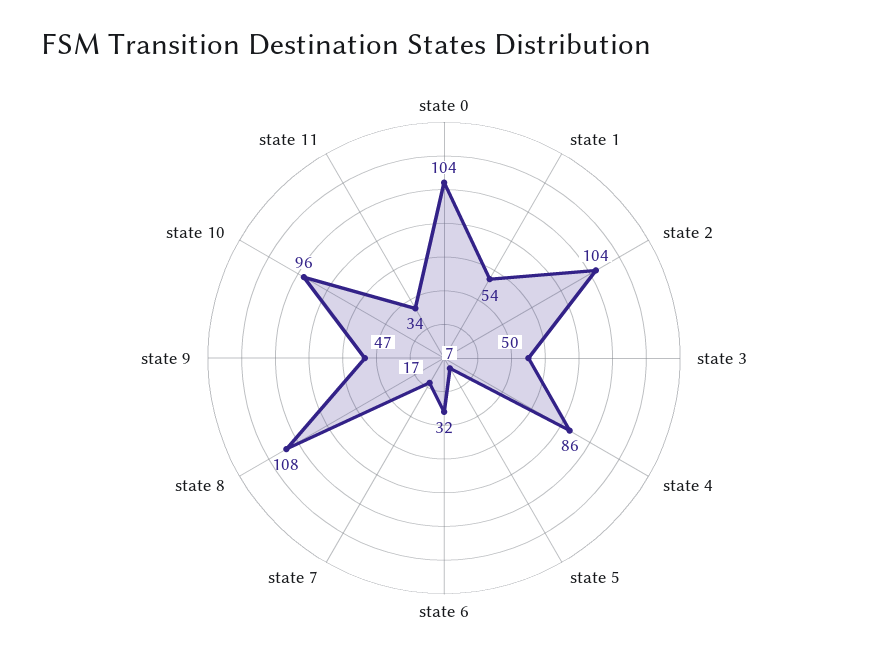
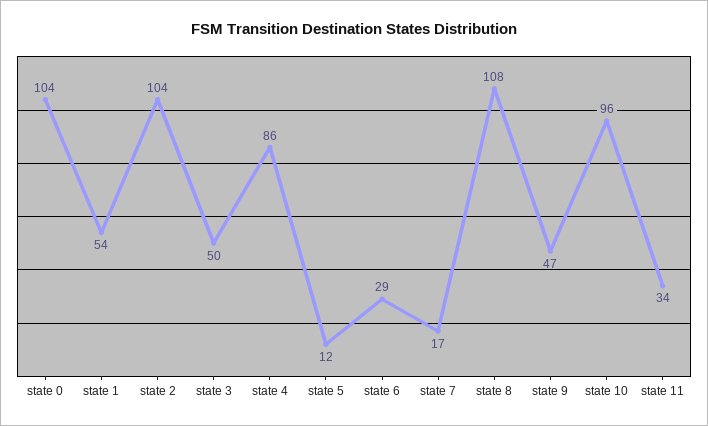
state 5: 7 -> 12
state 6: 32 -> 29

